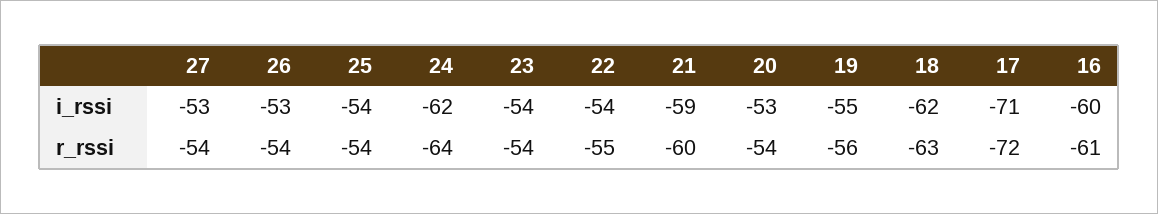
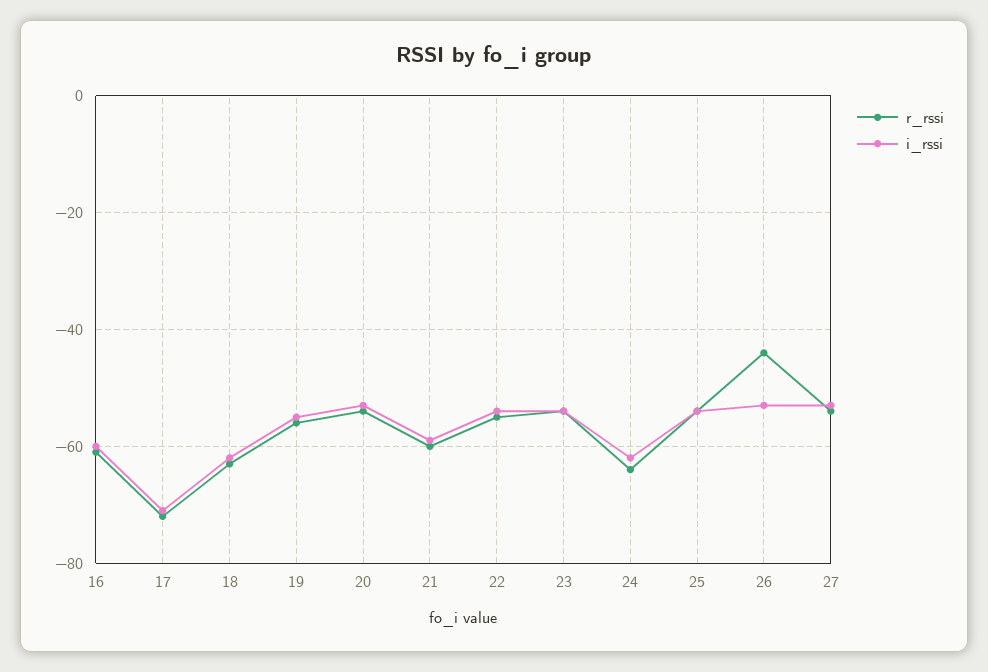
r_rssi, 26: -54 -> -45

